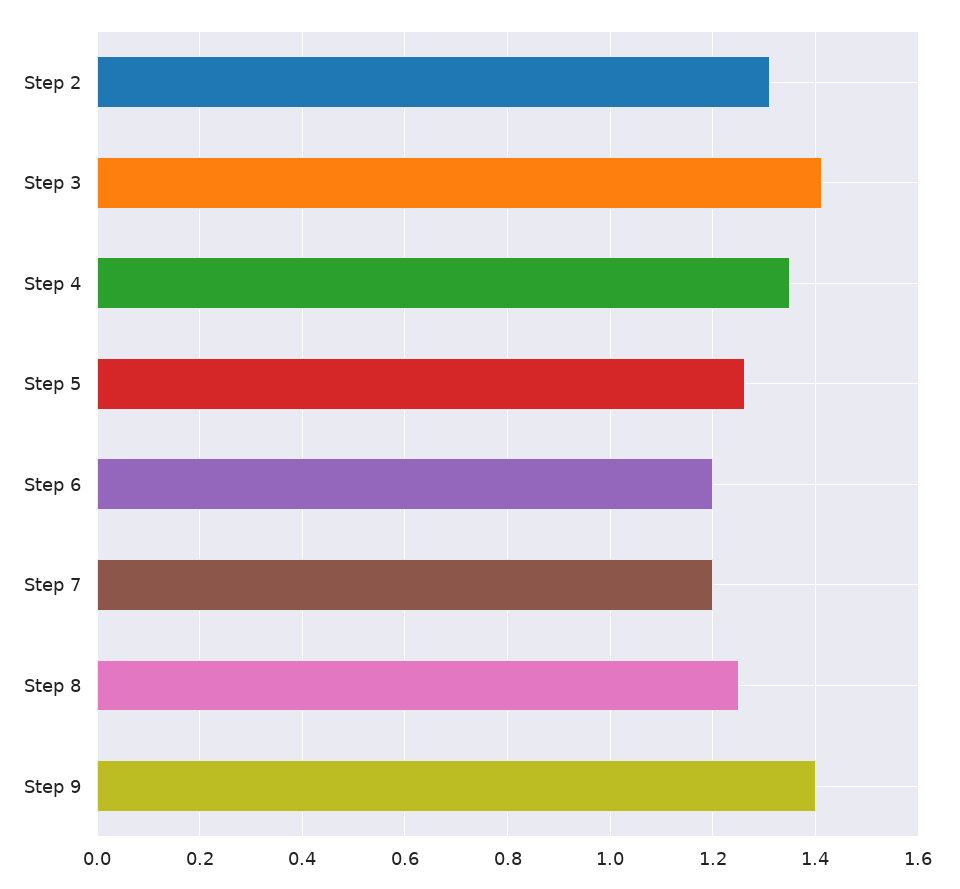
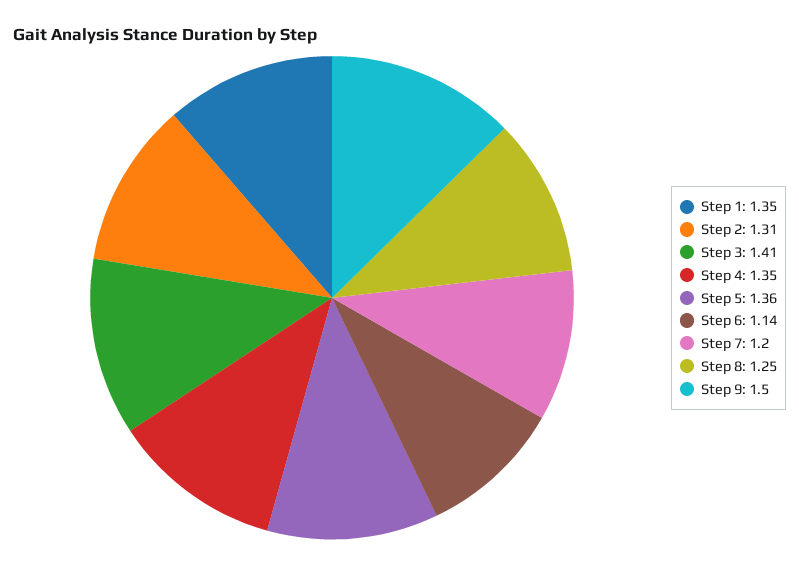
Step 5: 1.26 -> 1.36
Step 6: 1.2 -> 1.14
Step 9: 1.4 -> 1.5
Step 1: none -> 1.35

